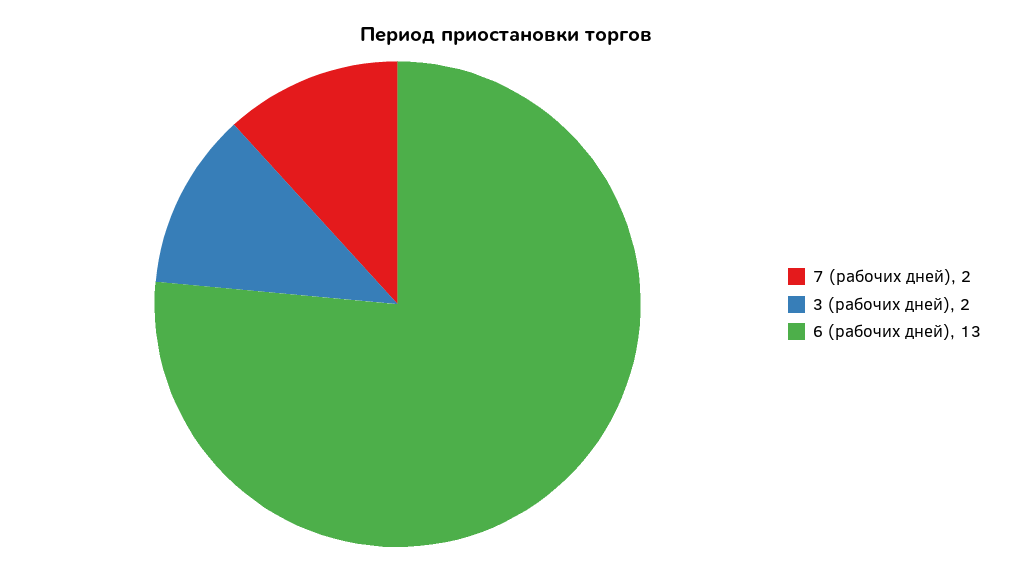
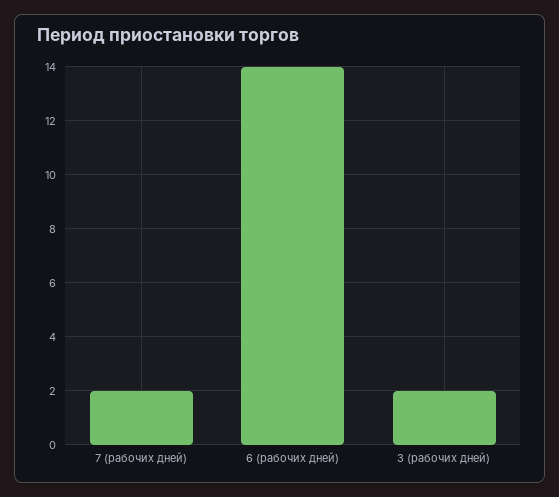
6 (рабочих дней): 13 -> 14

